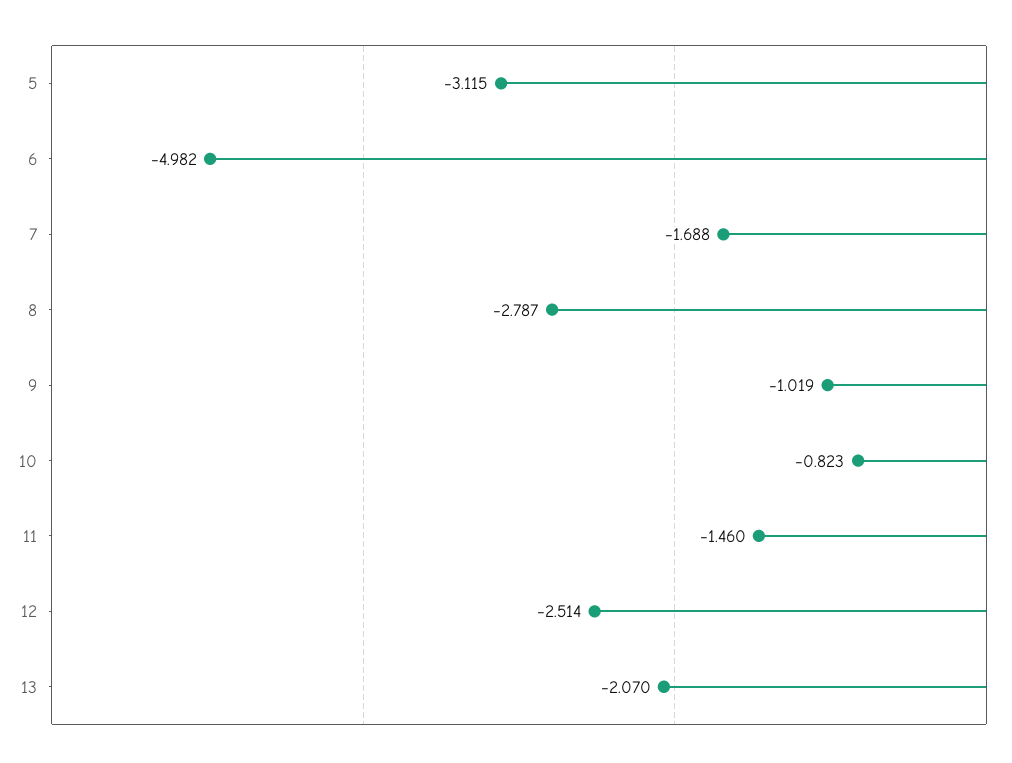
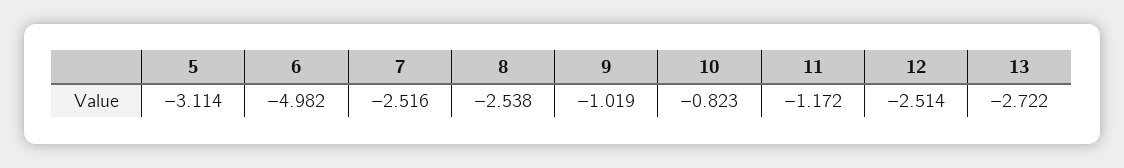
5: -3.115 -> -3.114
7: -1.688 -> -2.516
8: -2.787 -> -2.538
11: -1.46 -> -1.172
13: -2.07 -> -2.722

